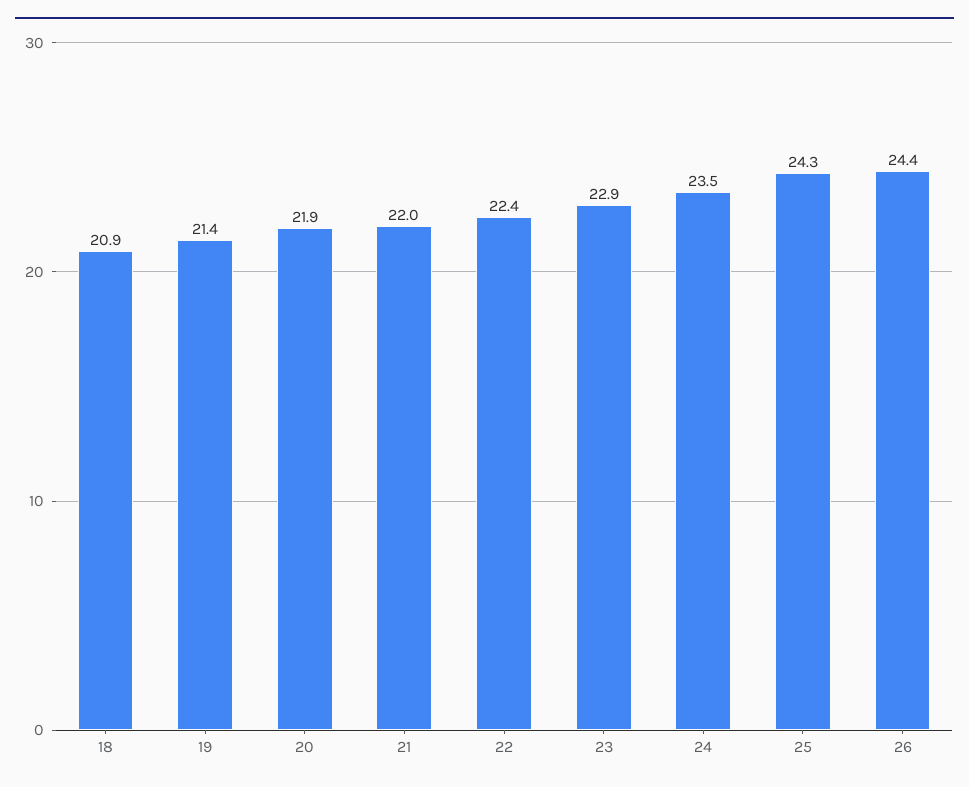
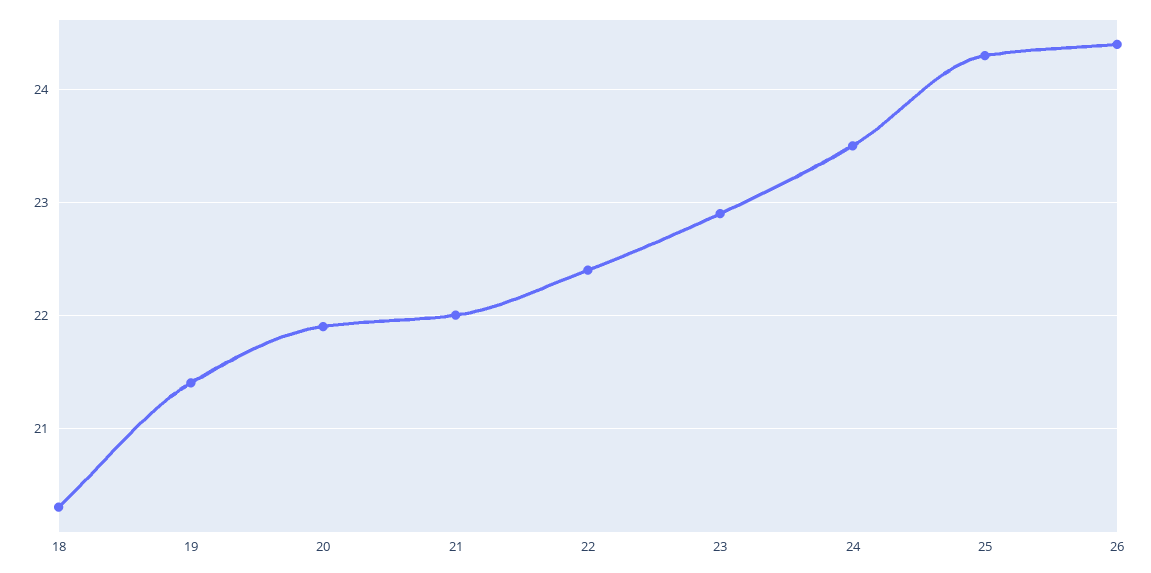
18: 20.9 -> 20.3

